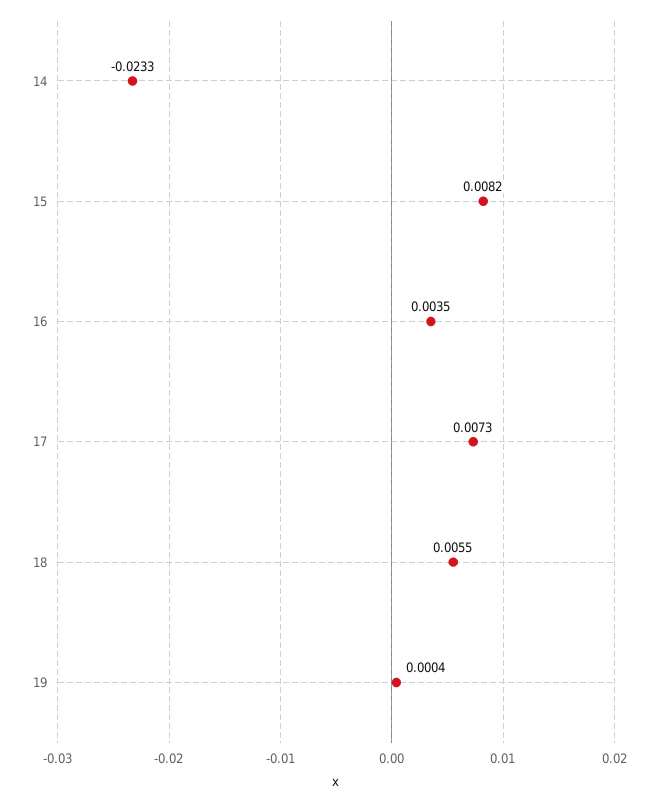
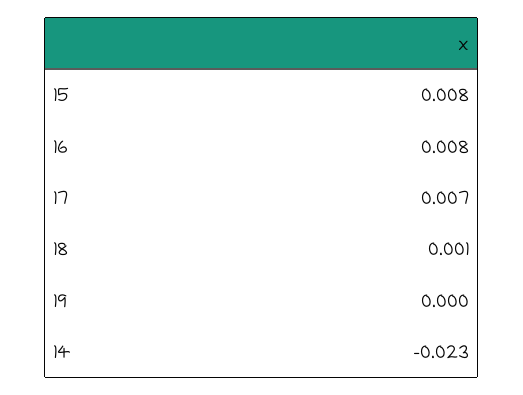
16: 0.0035 -> 0.008
18: 0.0055 -> 0.001

